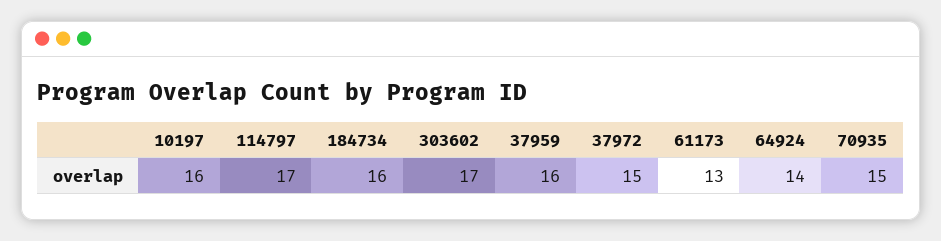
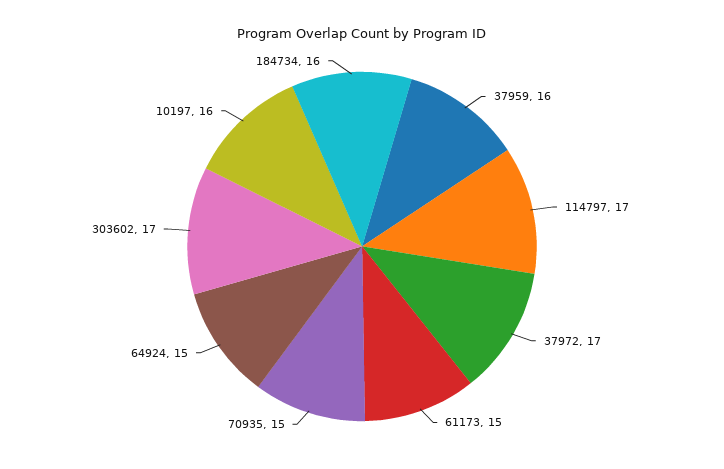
37972: 15 -> 17
61173: 13 -> 15
64924: 14 -> 15

